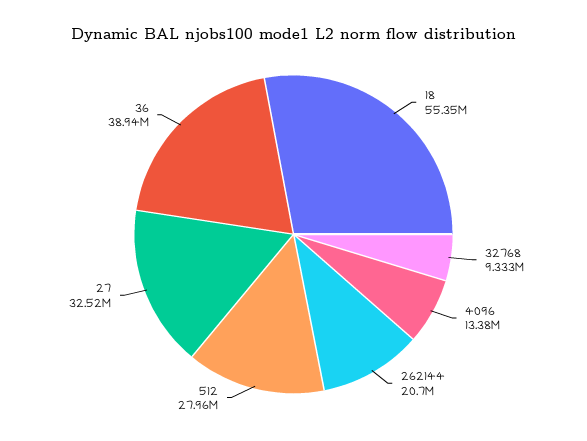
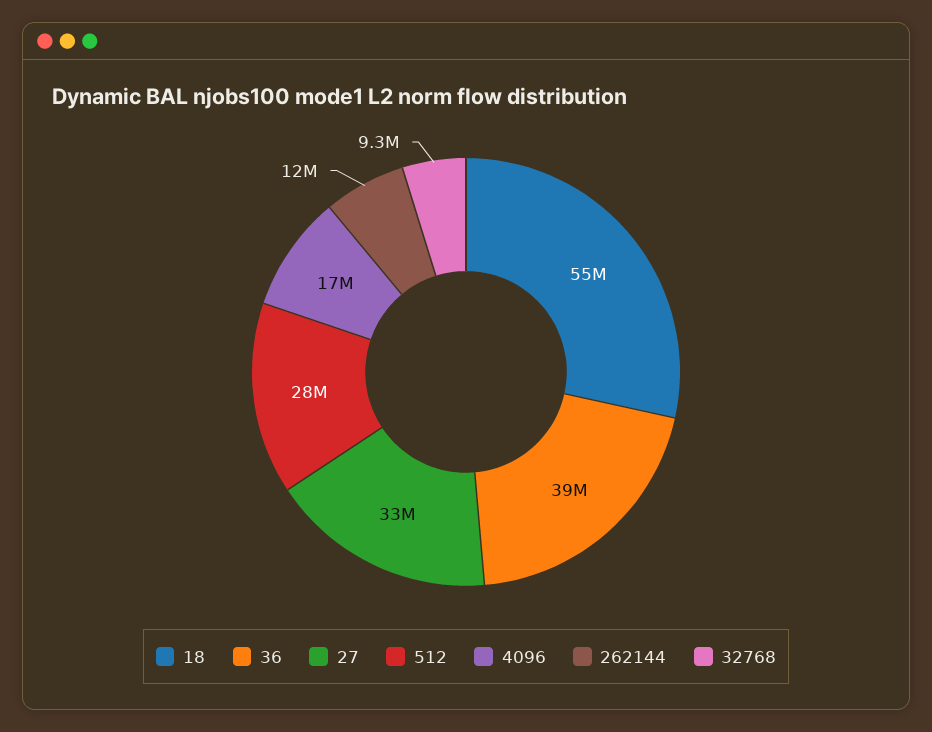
4096: 13380000 -> 17000000
262144: 20700000 -> 12000000

